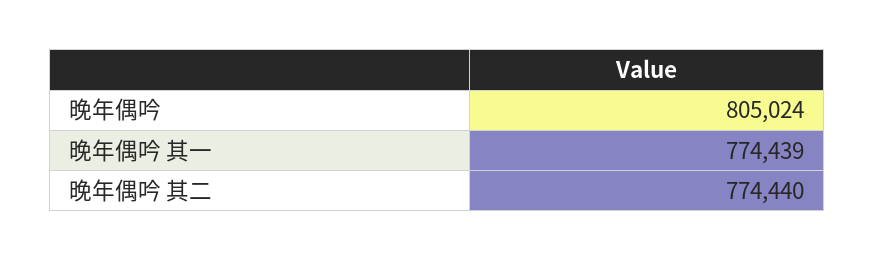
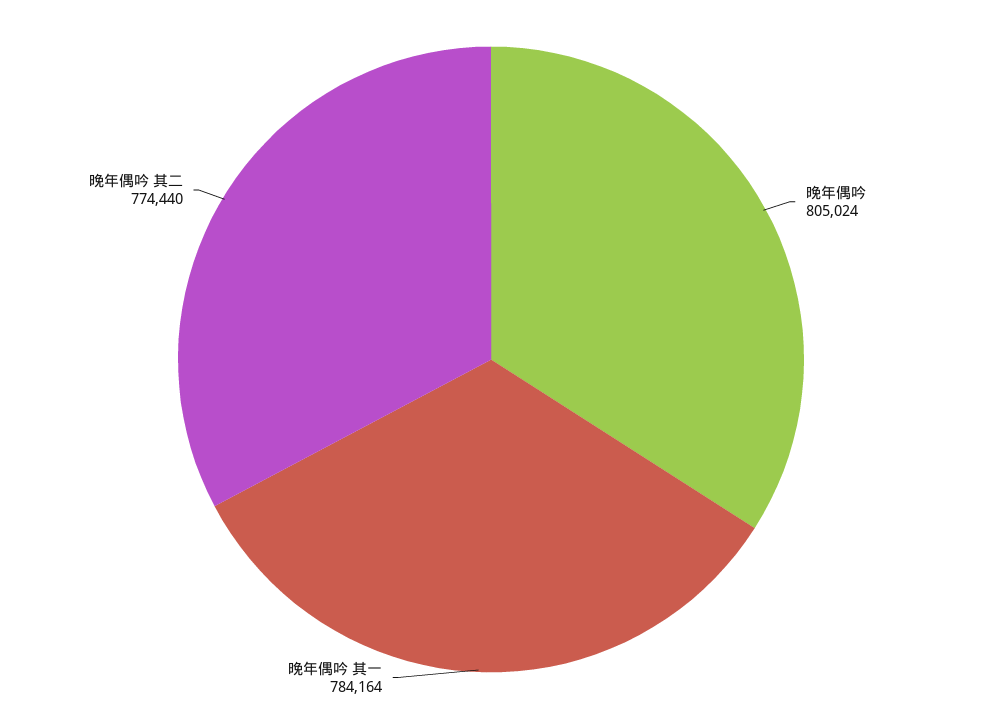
晚年偶吟 其一: 774439 -> 784164

